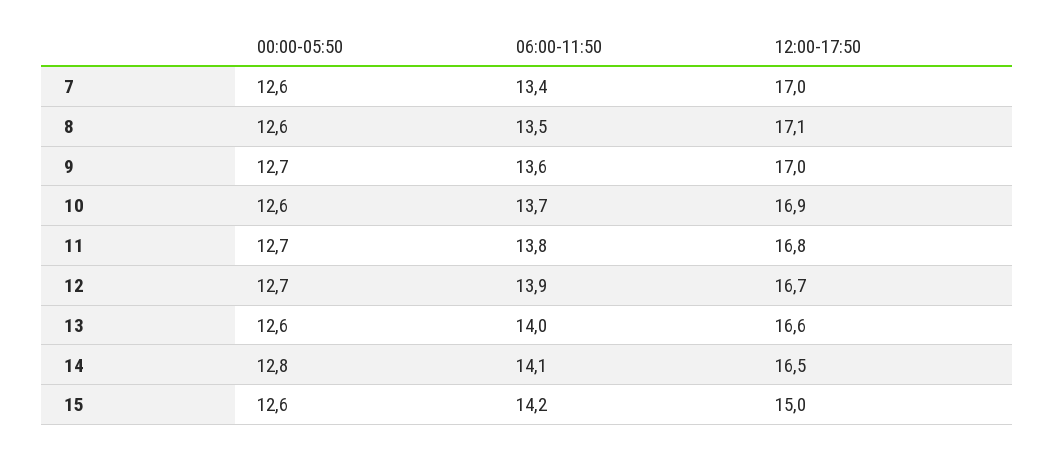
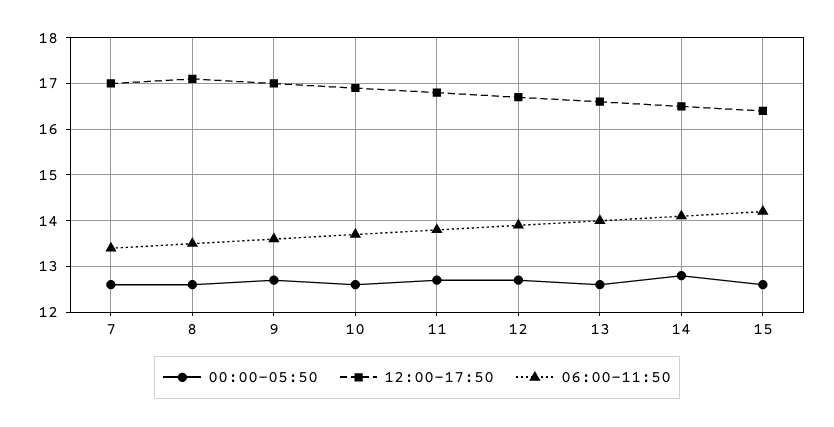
12:00-17:50, 15: 15 -> 16.5

